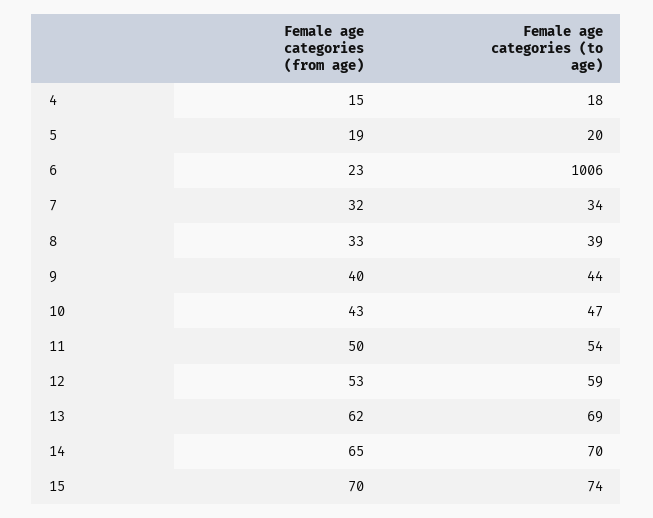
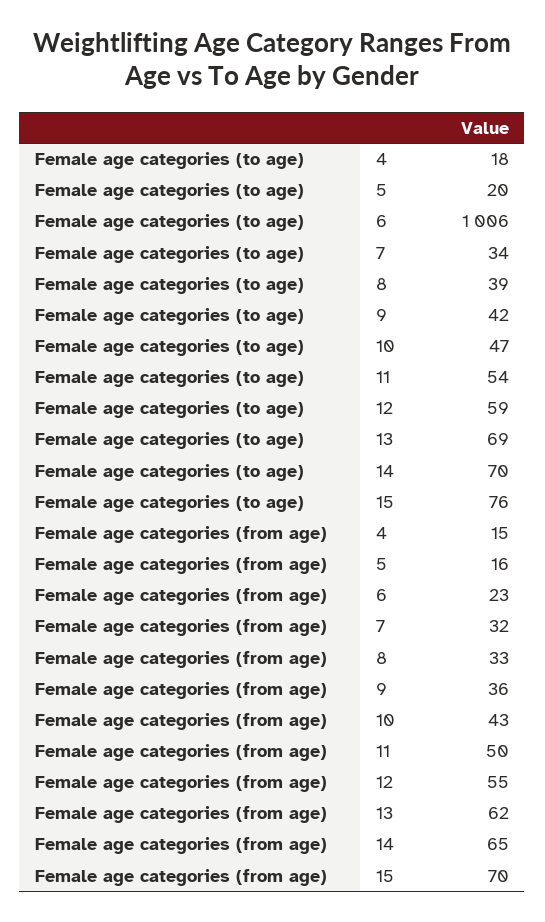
Female age categories (from age), 5: 19 -> 16
Female age categories (from age), 9: 40 -> 36
Female age categories (to age), 9: 44 -> 42
Female age categories (from age), 12: 53 -> 55
Female age categories (to age), 15: 74 -> 76

